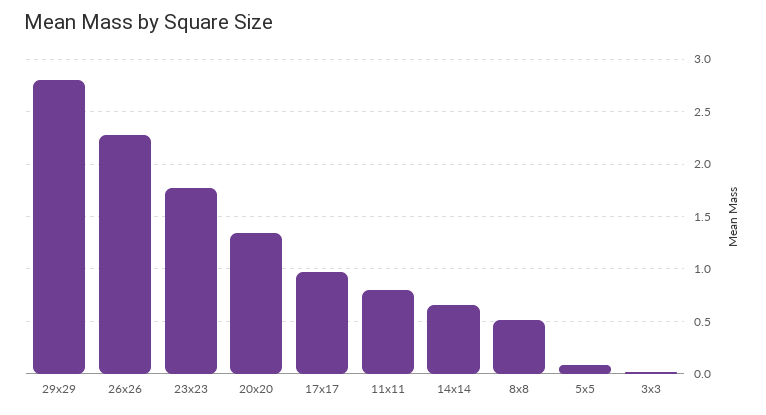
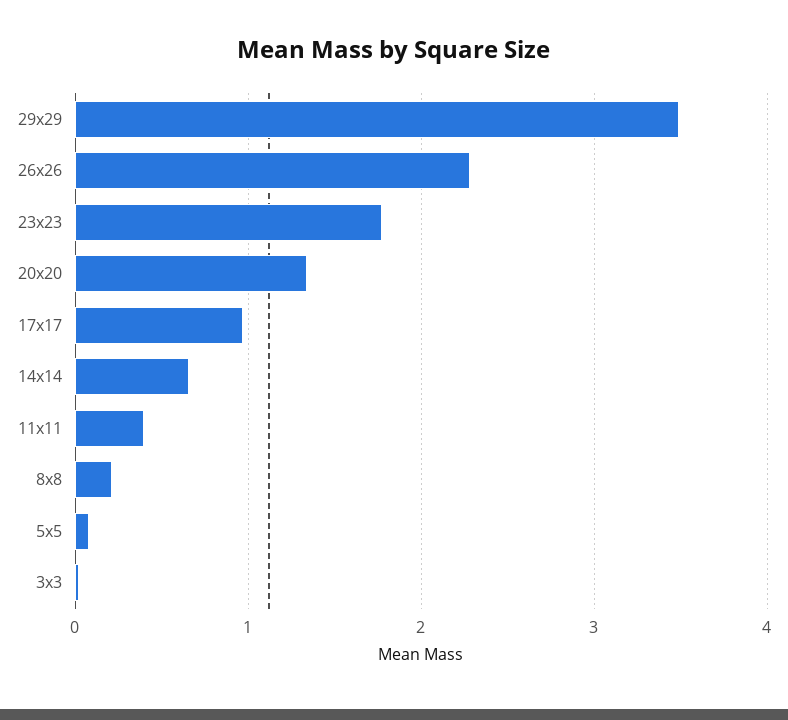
29x29: 2.8 -> 3.5
11x11: 0.8 -> 0.4
8x8: 0.5 -> 0.2

